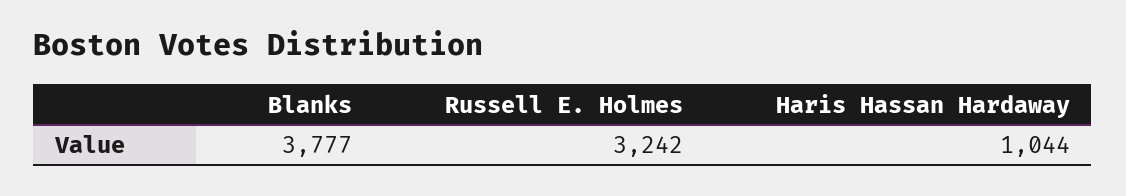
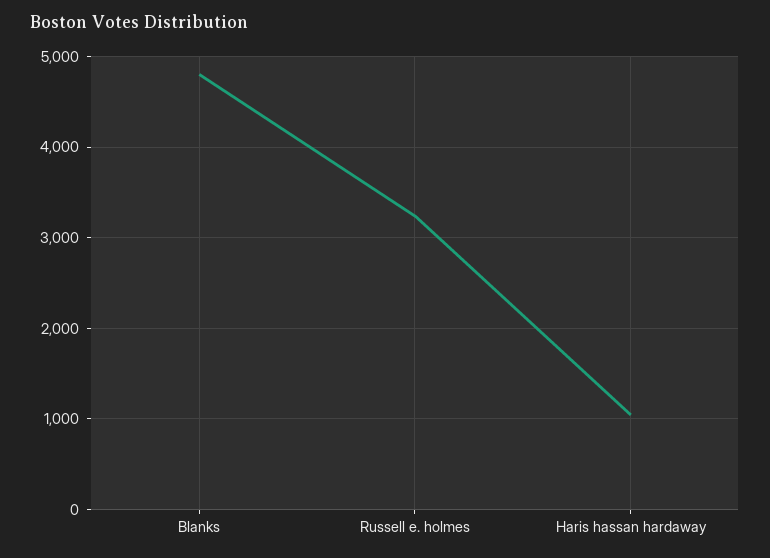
Blanks: 3777 -> 4800

